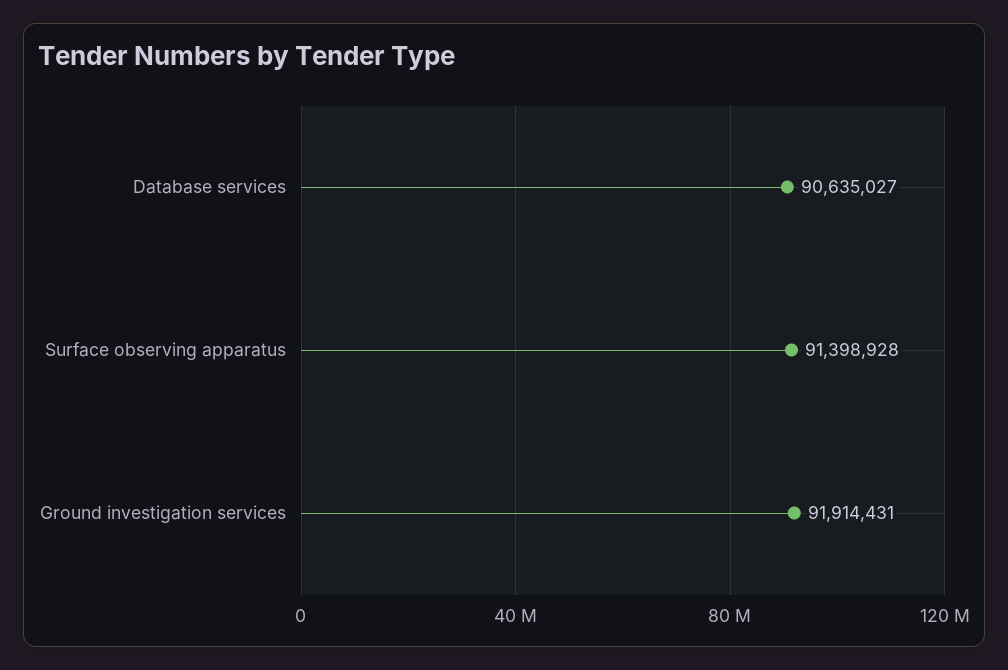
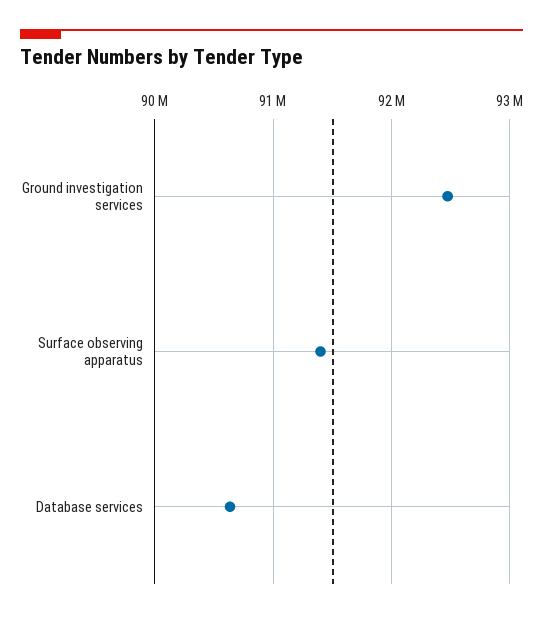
Ground investigation services: 91914431 -> 92500000

